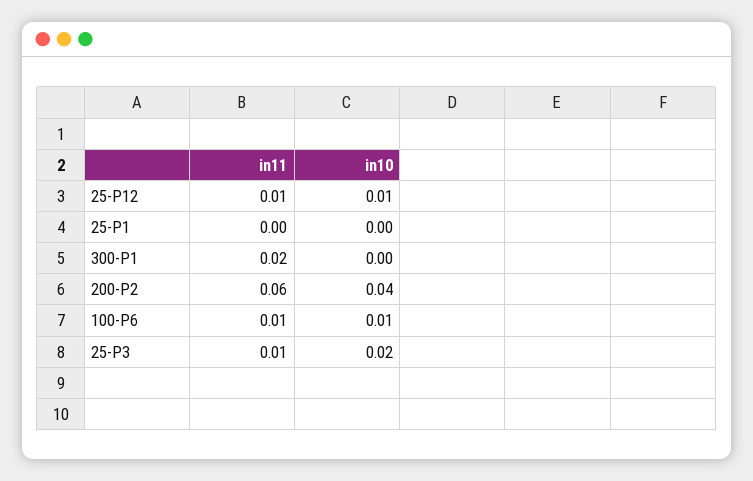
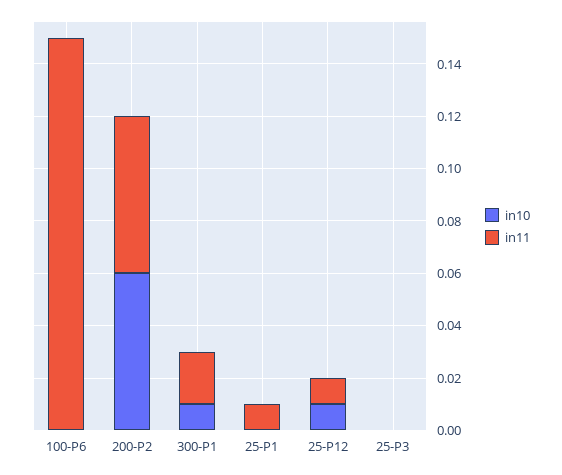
in11, 25-P1: 0 -> 0.01
in10, 300-P1: 0 -> 0.01
in10, 200-P2: 0.04 -> 0.06
in11, 100-P6: 0.01 -> 0.15
in10, 100-P6: 0.01 -> 0
in11, 25-P3: 0.01 -> 0
in10, 25-P3: 0.02 -> 0

